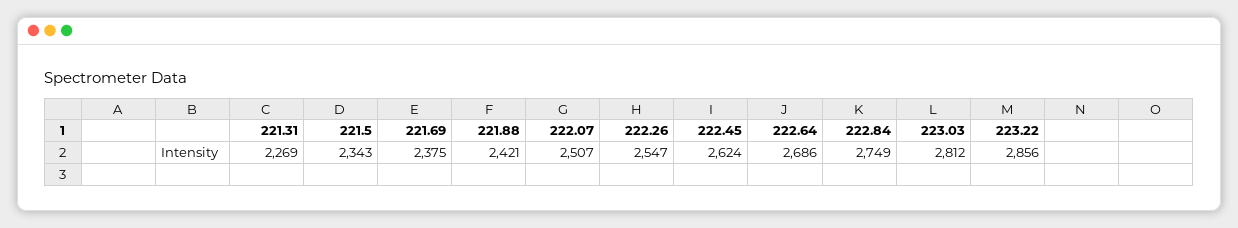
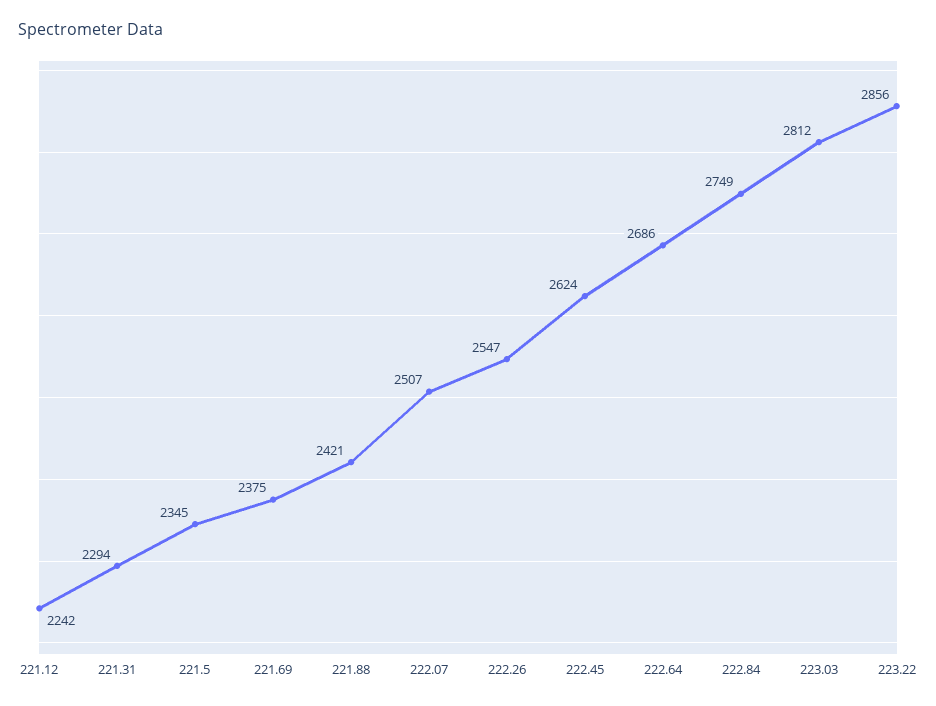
221.31: 2269 -> 2294
221.5: 2343 -> 2345
221.12: none -> 2242

